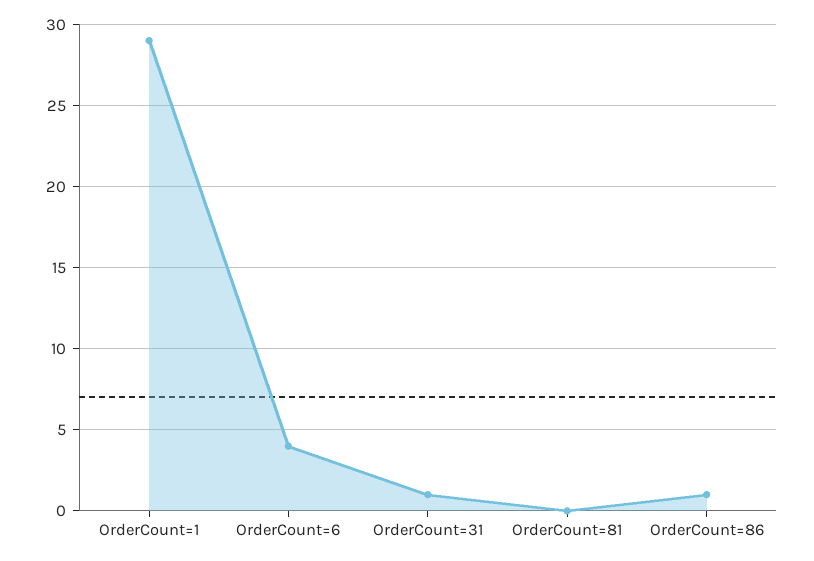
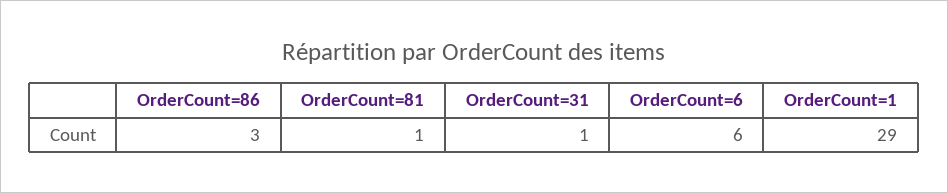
OrderCount=6: 4 -> 6
OrderCount=81: 0 -> 1
OrderCount=86: 1 -> 3

